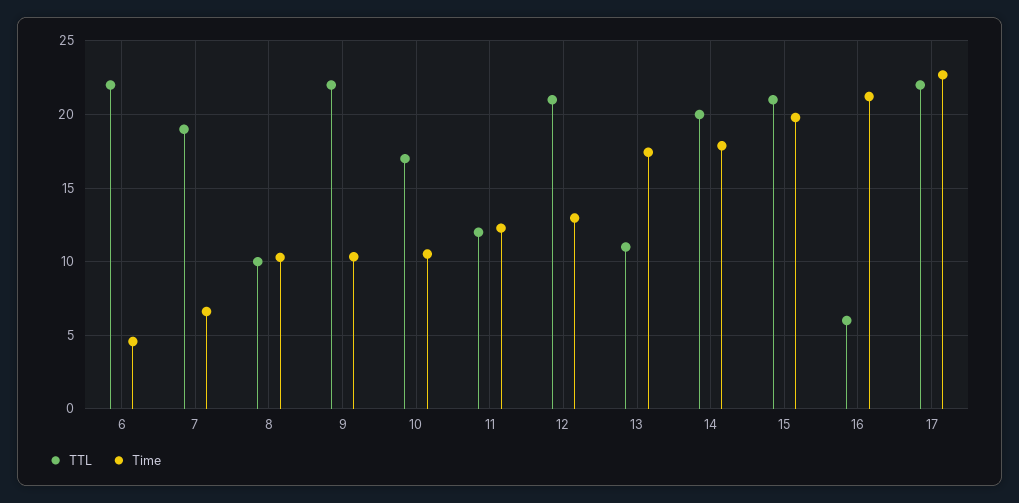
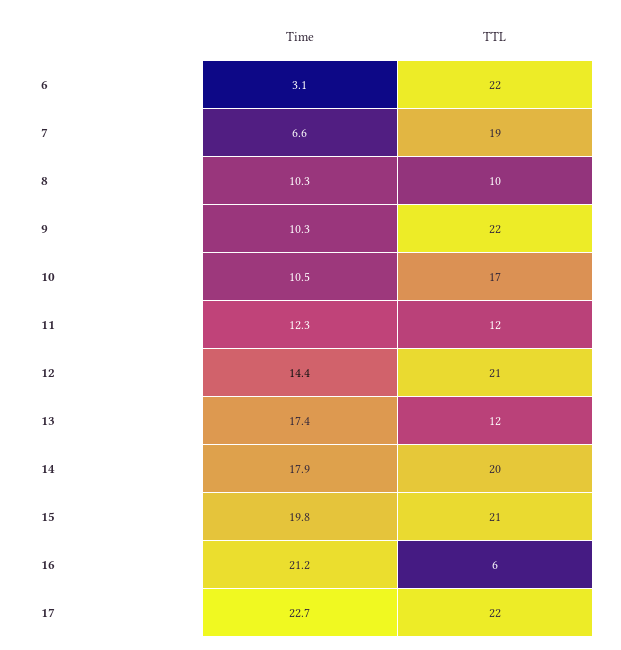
Time, 6: 4.5 -> 3.1
Time, 12: 13 -> 14.4
TTL, 13: 11 -> 12

